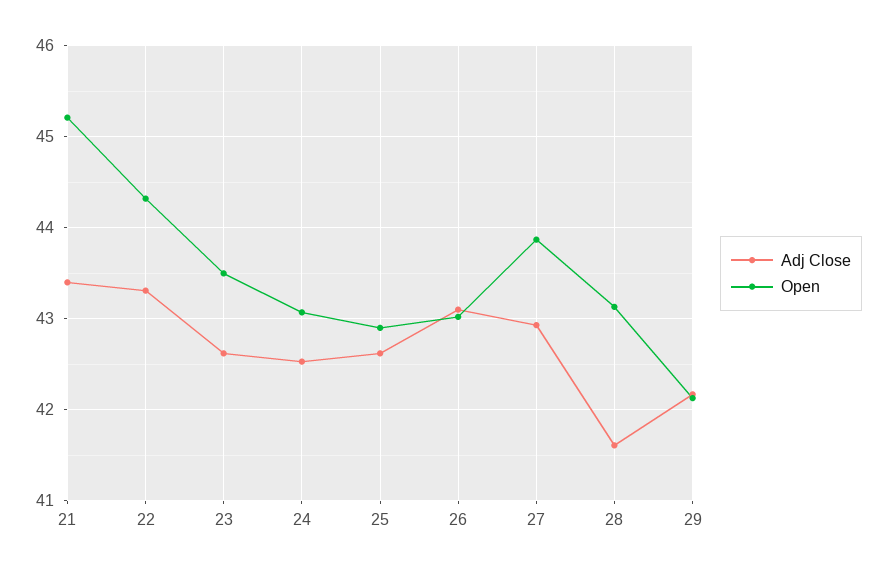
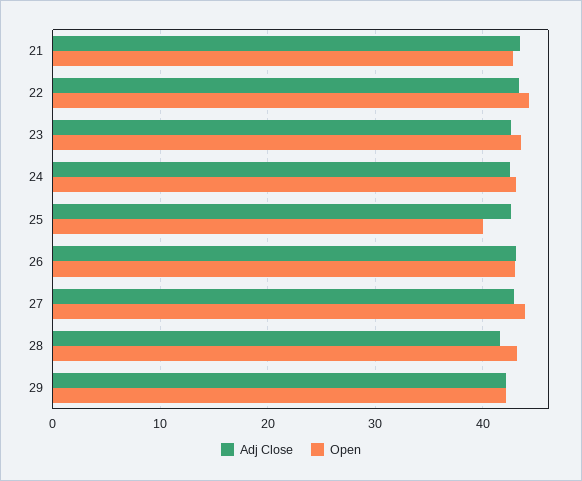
Open, 21: 45.2 -> 43
Open, 25: 42.9 -> 40

